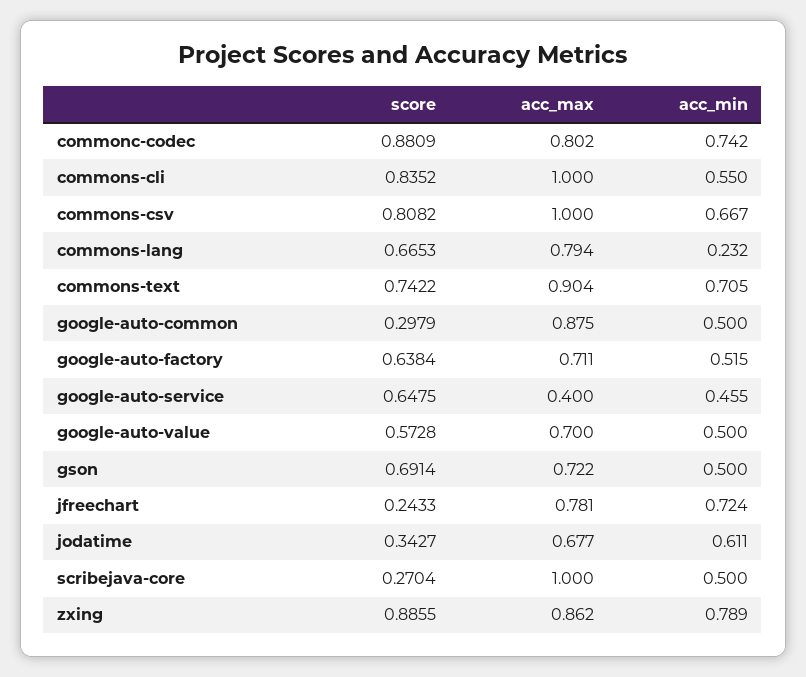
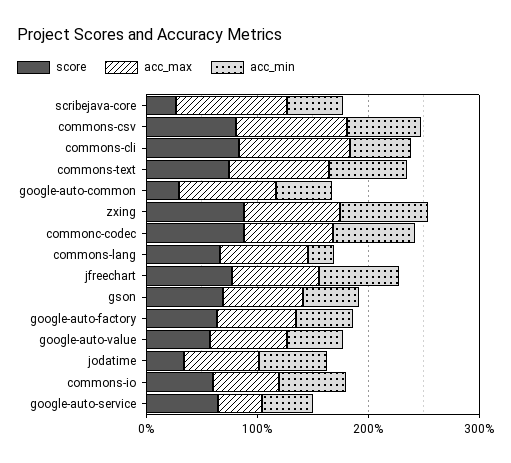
score, jfreechart: 0.2433 -> 0.8
score, commons-io: none -> 0.6
acc_max, commons-io: none -> 0.6
acc_min, commons-io: none -> 0.6

